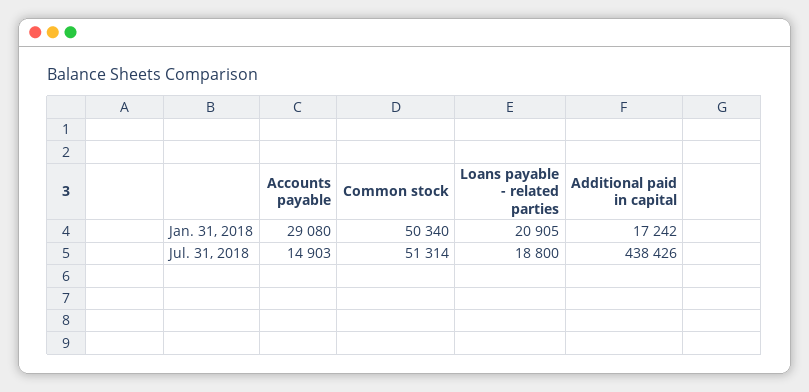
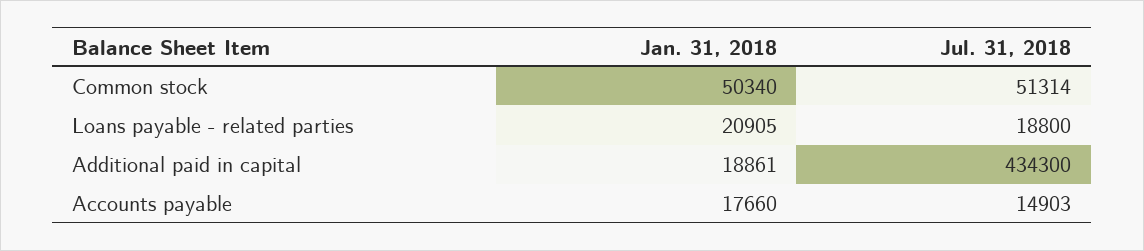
Accounts payable, Jan. 31, 2018: 29080 -> 17660
Additional paid in capital, Jan. 31, 2018: 17242 -> 18861
Additional paid in capital, Jul. 31, 2018: 438426 -> 434300

